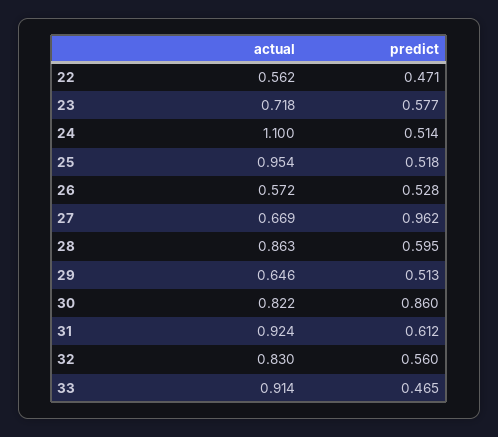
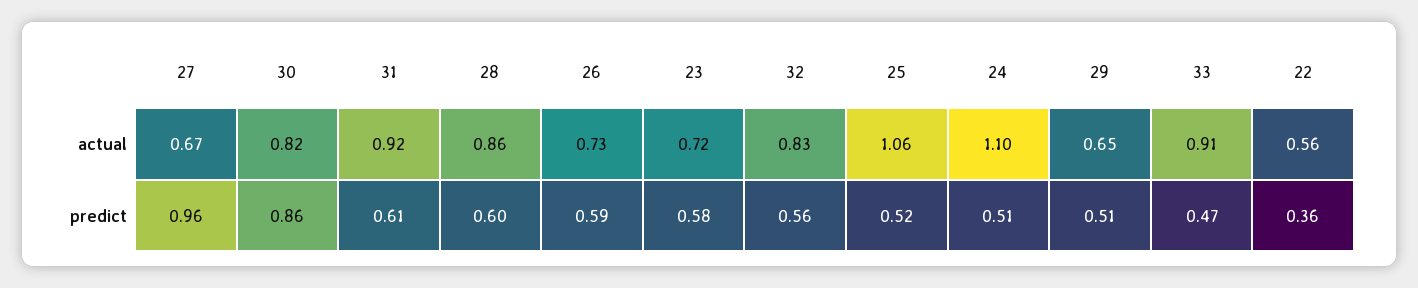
predict, 22: 0.471 -> 0.36
actual, 25: 0.954 -> 1.06
actual, 26: 0.572 -> 0.73
predict, 26: 0.528 -> 0.59

